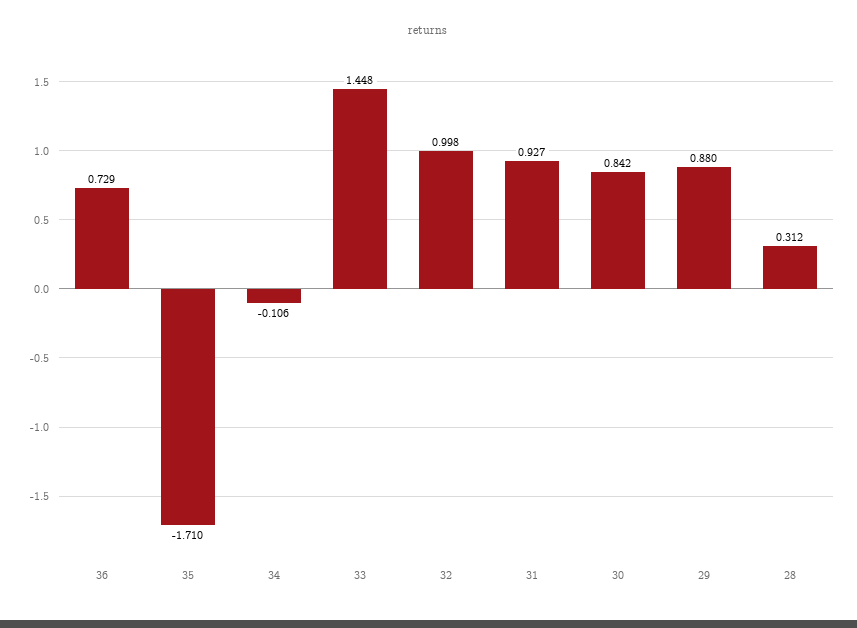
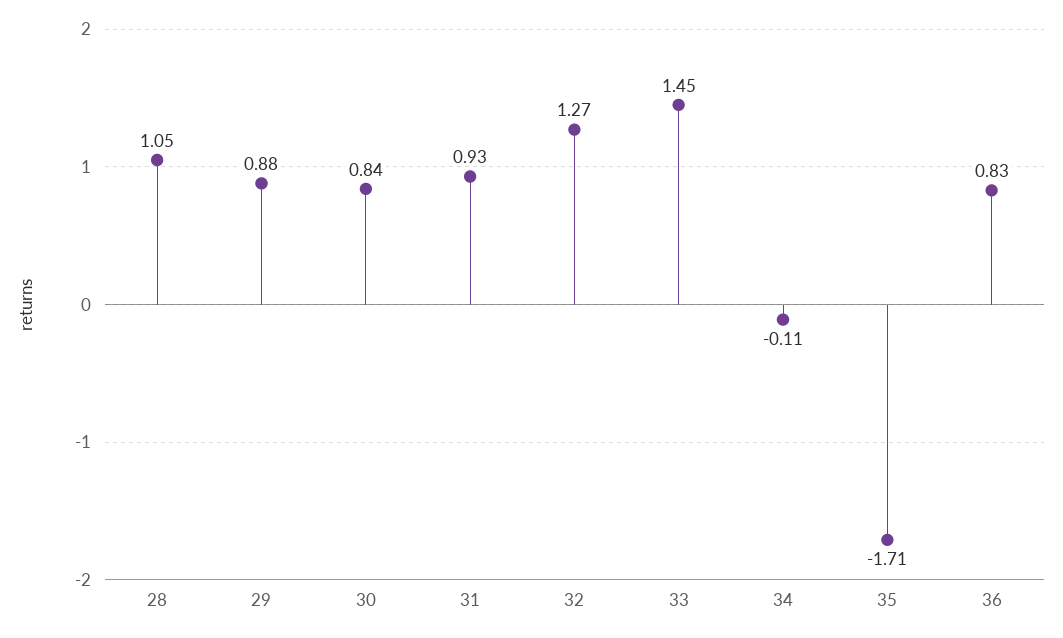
36: 0.729 -> 0.83
32: 0.998 -> 1.27
28: 0.312 -> 1.05

